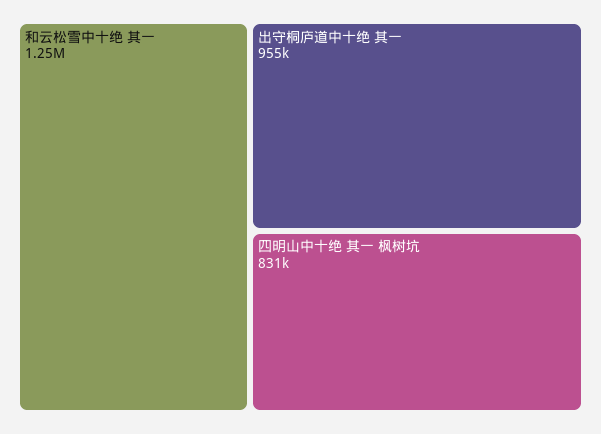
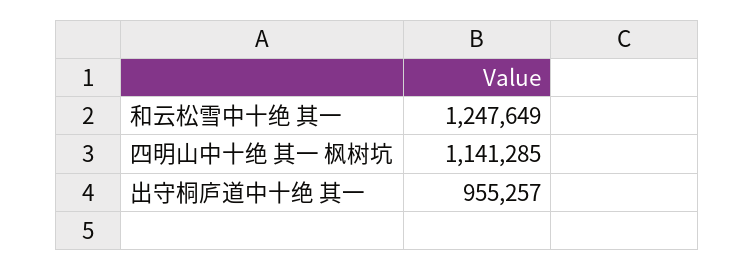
四明山中十绝 其一 枫树坑: 831000 -> 1141285

